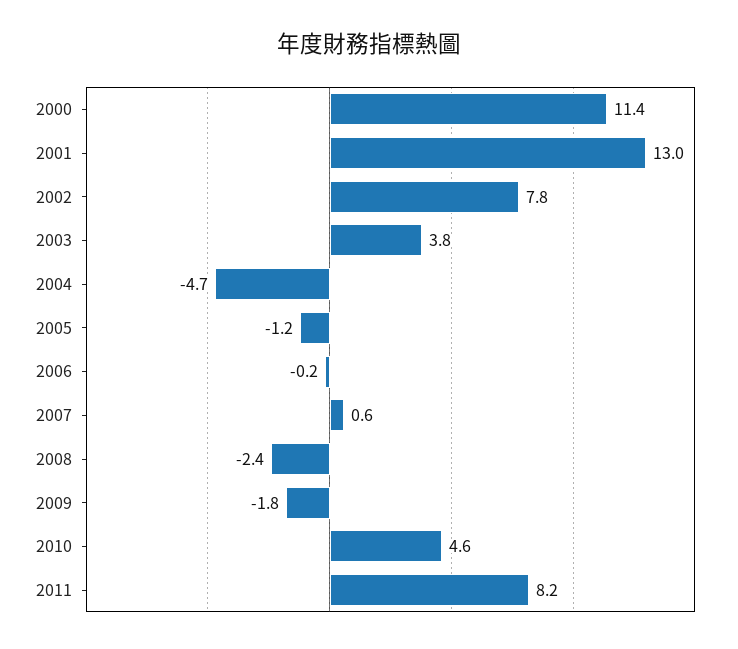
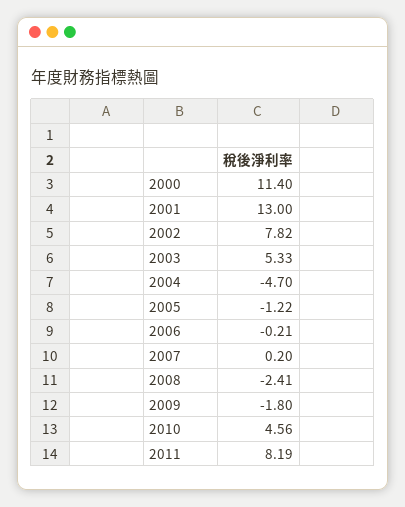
2003: 3.8 -> 5.33
2007: 0.6 -> 0.2

